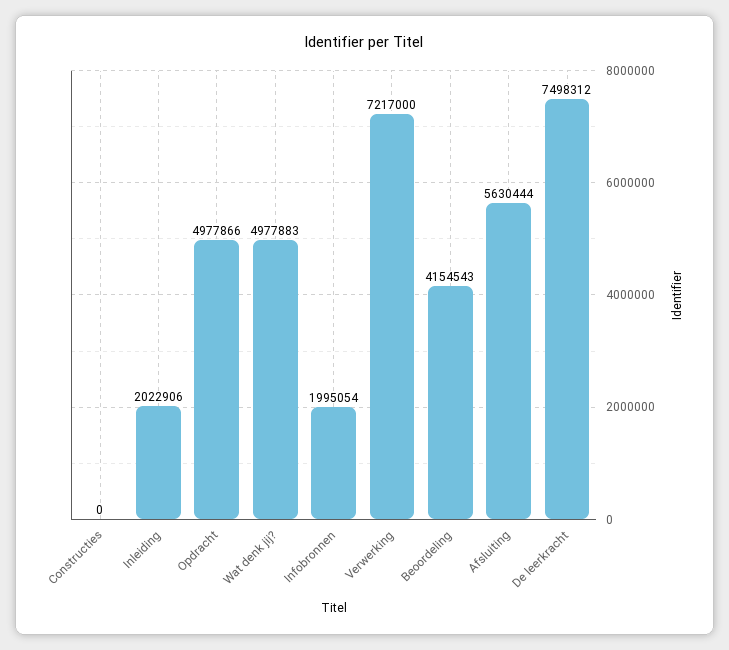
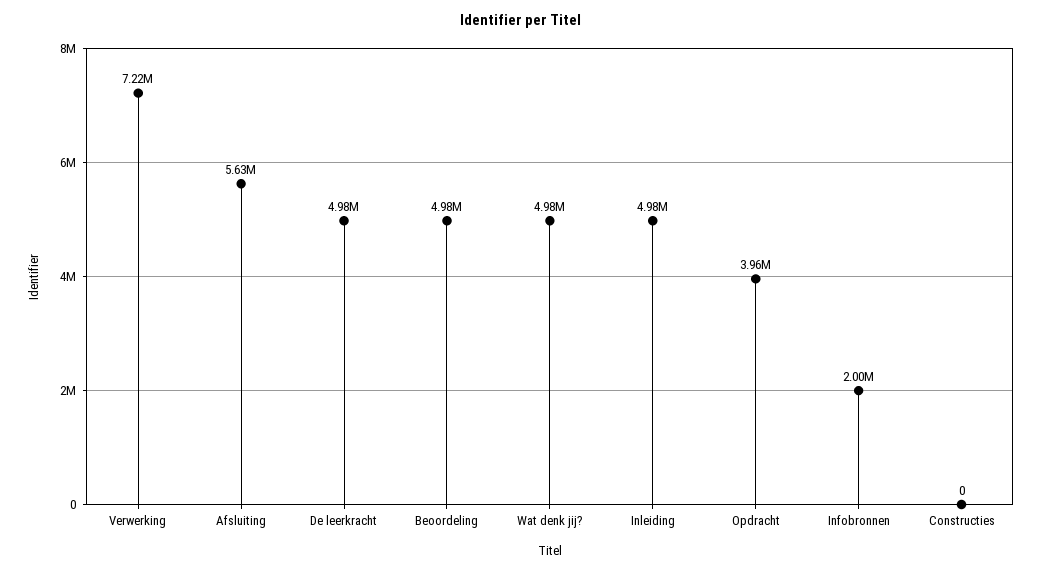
Inleiding: 2022906 -> 4980000
Opdracht: 4977866 -> 3960000
Beoordeling: 4154543 -> 4980000
De leerkracht: 7498312 -> 4980000

